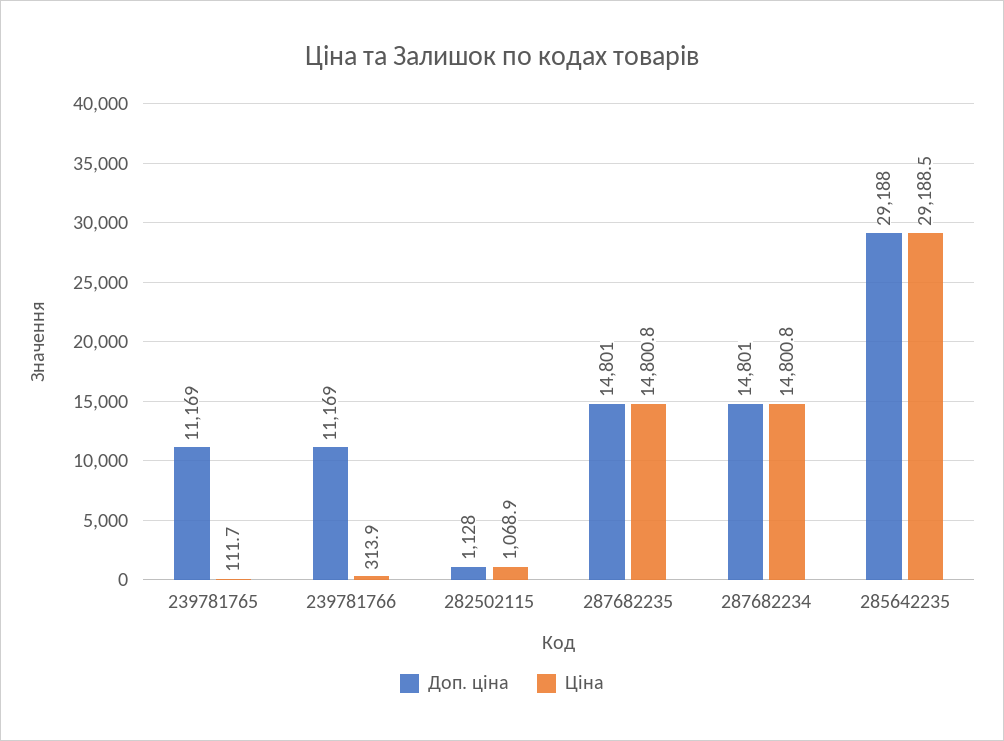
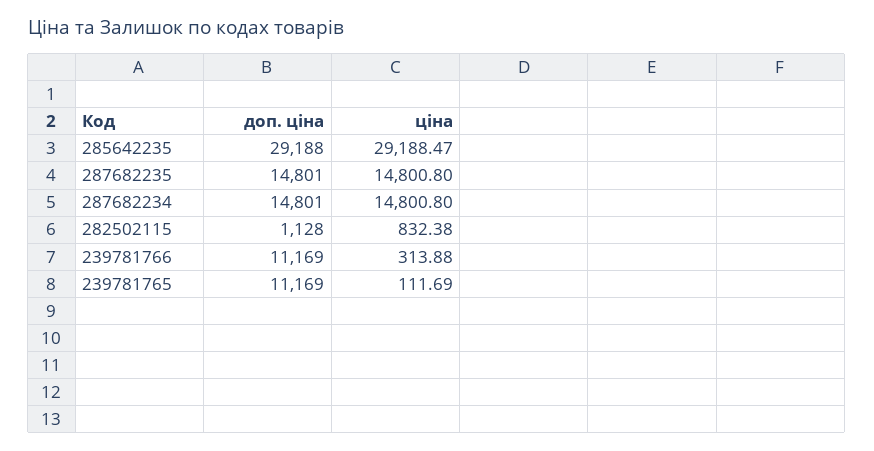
Ціна, 282502115: 1068.9 -> 832.38

